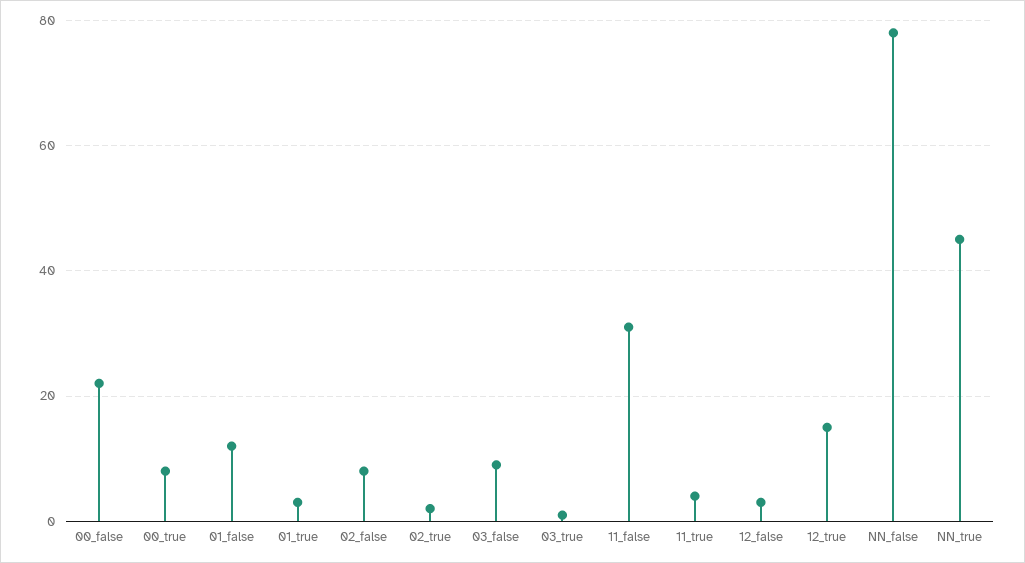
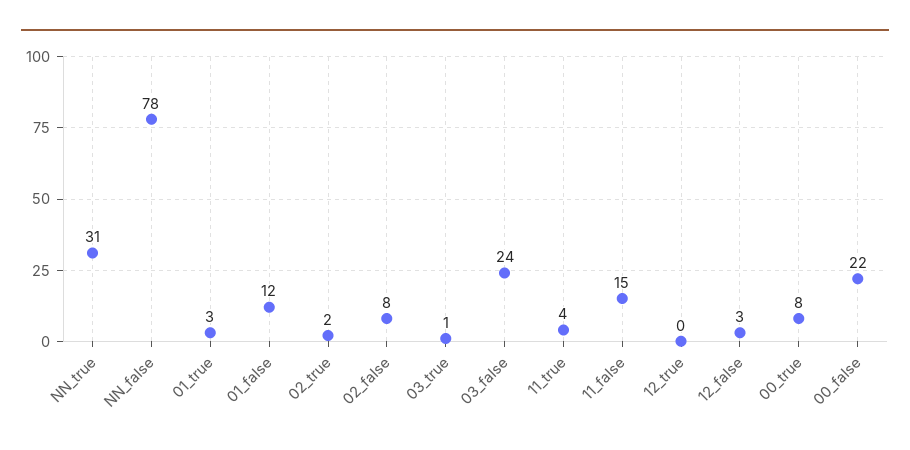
03_false: 10 -> 24
11_false: 30 -> 15
12_true: 15 -> 0
NN_true: 45 -> 31

